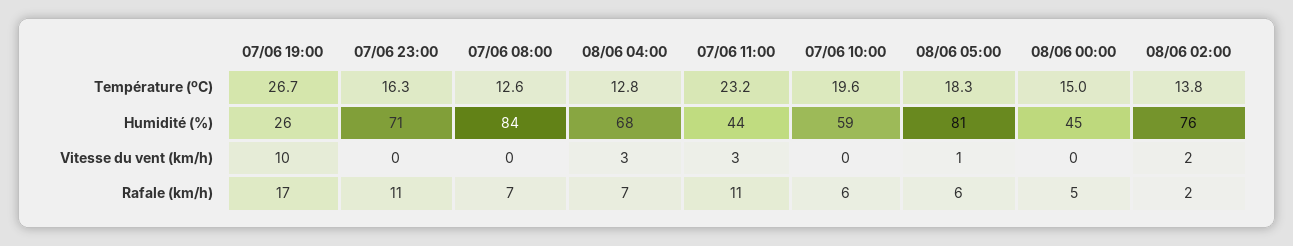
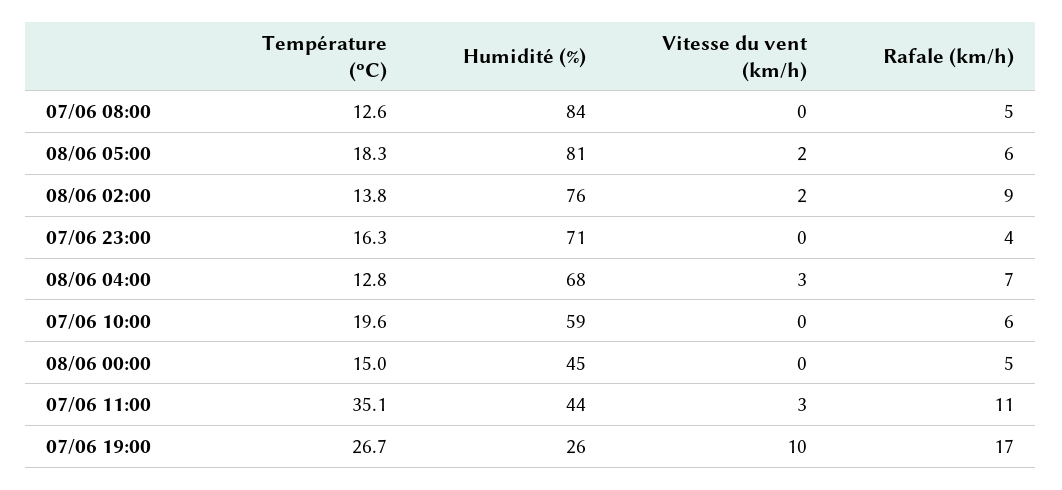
07/06 11:00, Température (ºC): 23.2 -> 35.1
08/06 05:00, Vitesse du vent (km/h): 1 -> 2
07/06 23:00, Rafale (km/h): 11 -> 4
07/06 08:00, Rafale (km/h): 7 -> 5
08/06 02:00, Rafale (km/h): 2 -> 9

